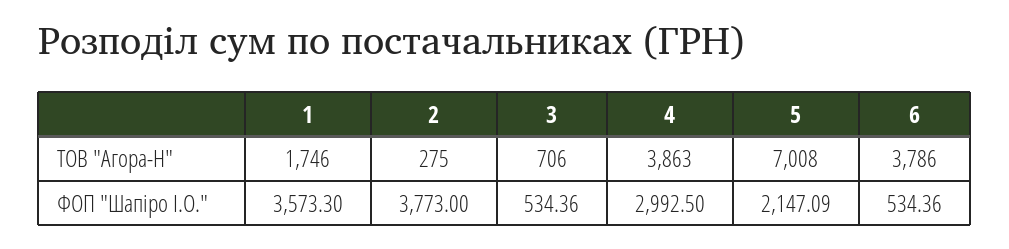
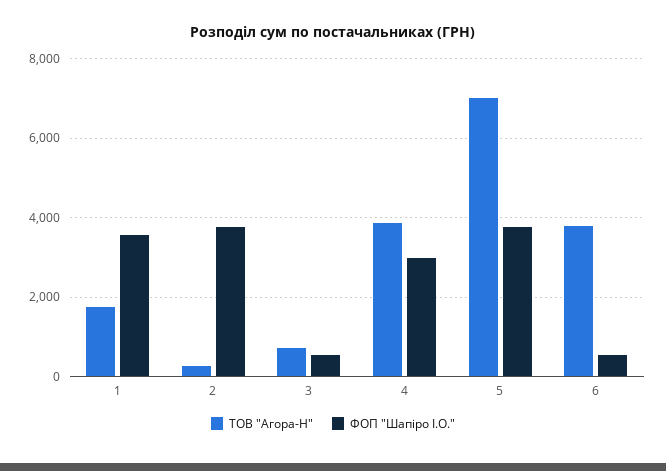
ФОП "Шапіро І.О.", 5: 2147.09 -> 3800

